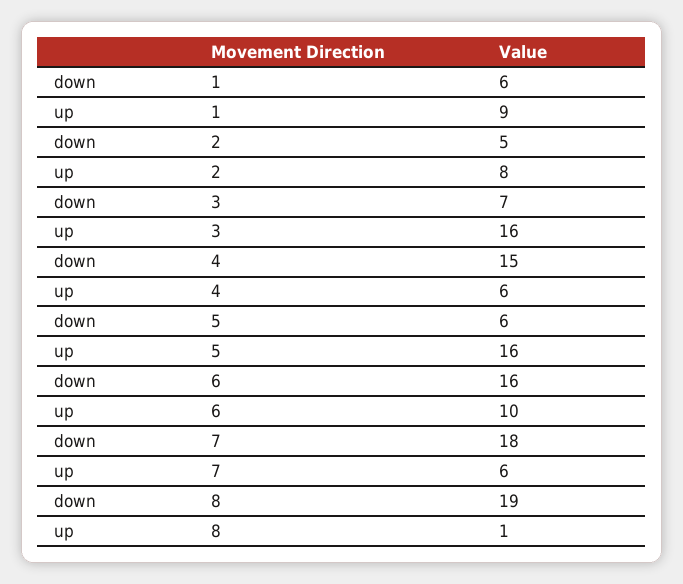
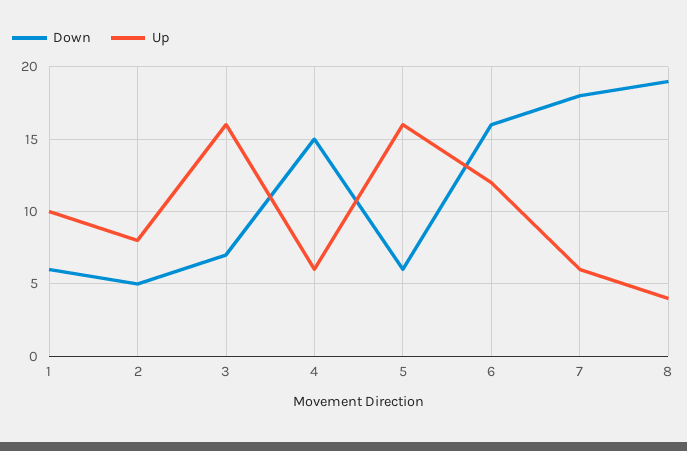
up, 1: 9 -> 10
up, 6: 10 -> 12
up, 8: 1 -> 4

